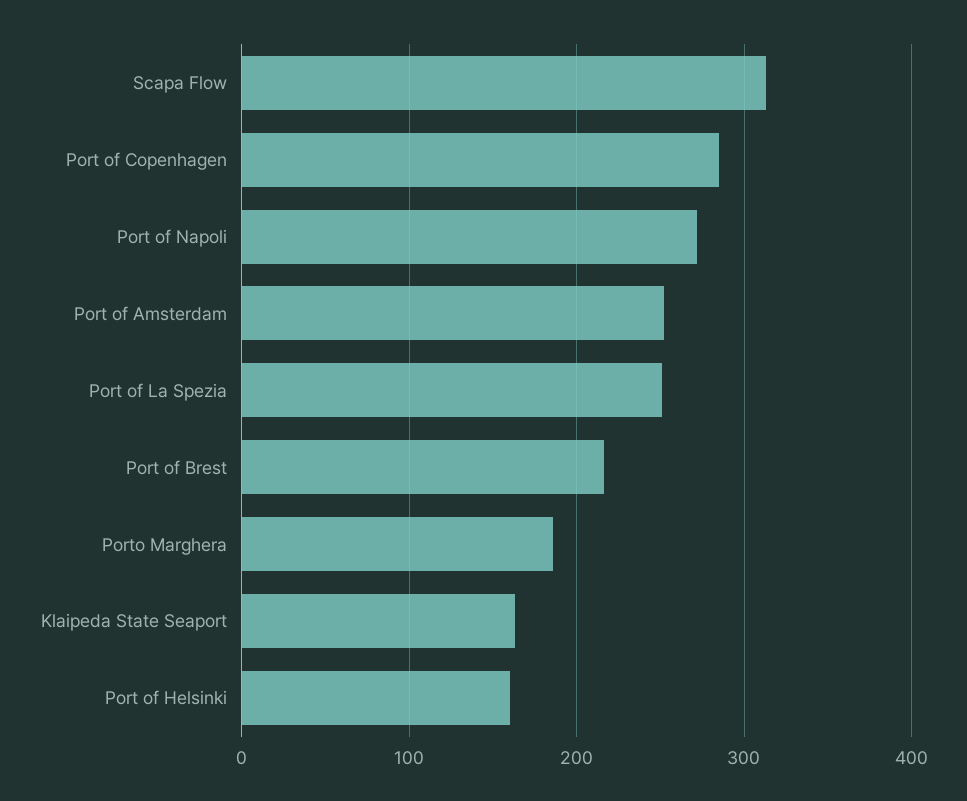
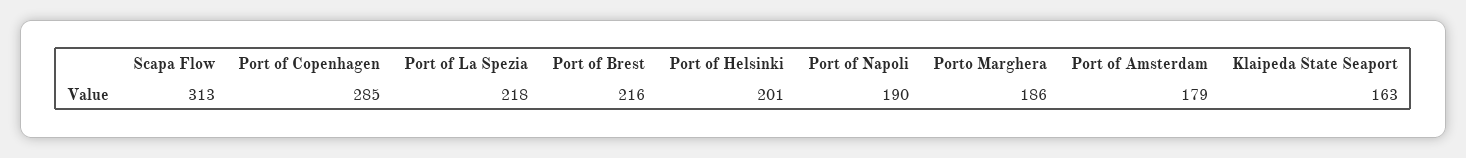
Port of Napoli: 270 -> 190
Port of Amsterdam: 250 -> 179
Port of La Spezia: 250 -> 218
Port of Helsinki: 160 -> 201

